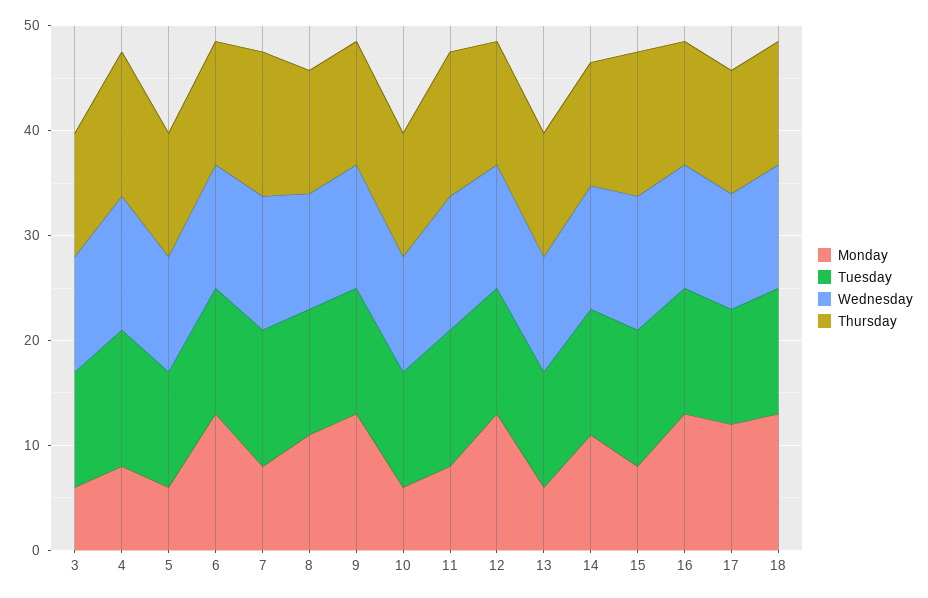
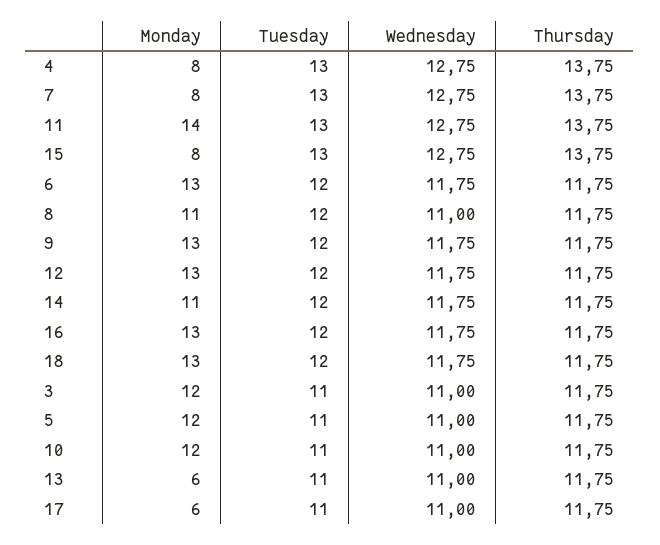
Monday, 3: 6 -> 12
Monday, 5: 6 -> 12
Monday, 10: 6 -> 12
Monday, 11: 8 -> 14
Monday, 17: 12 -> 6

